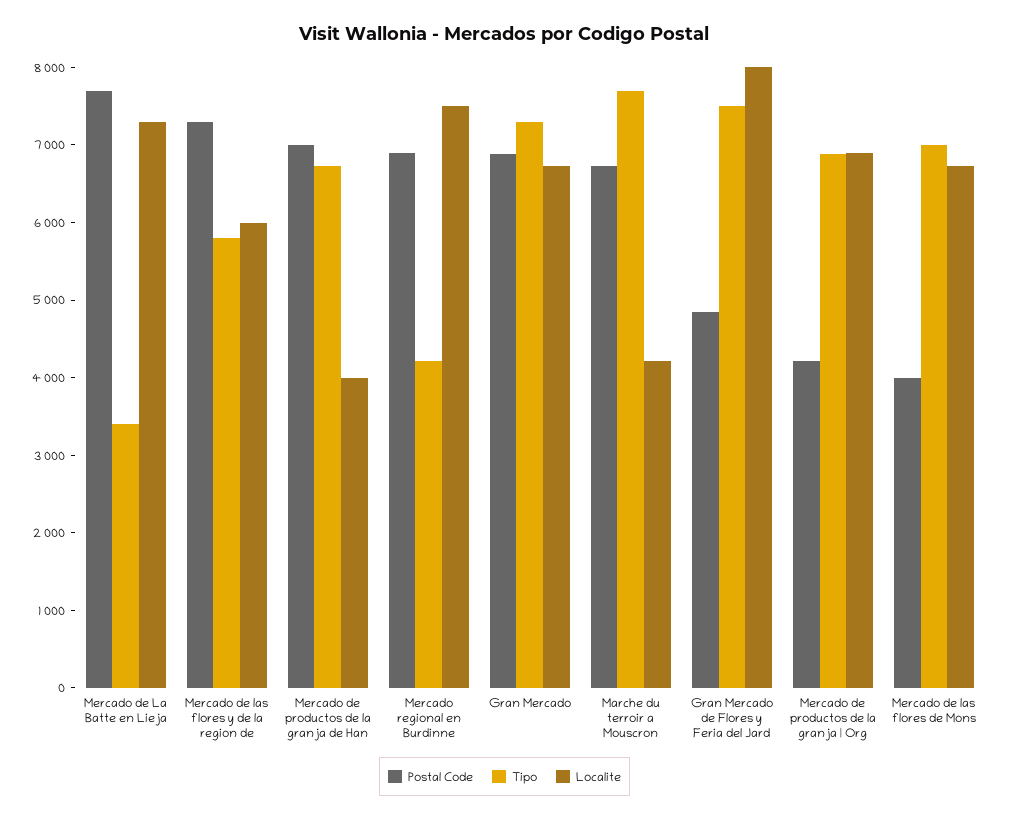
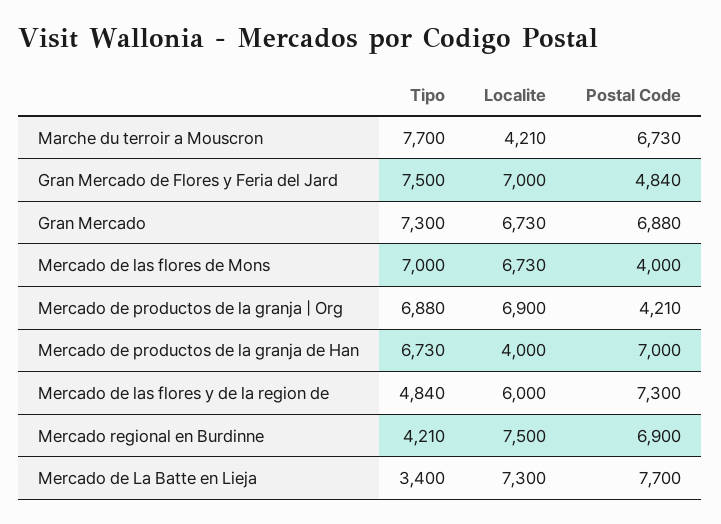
Tipo, Mercado de las flores y de la region de: 5800 -> 4840
Localite, Gran Mercado de Flores y Feria del Jard: 8000 -> 7000

